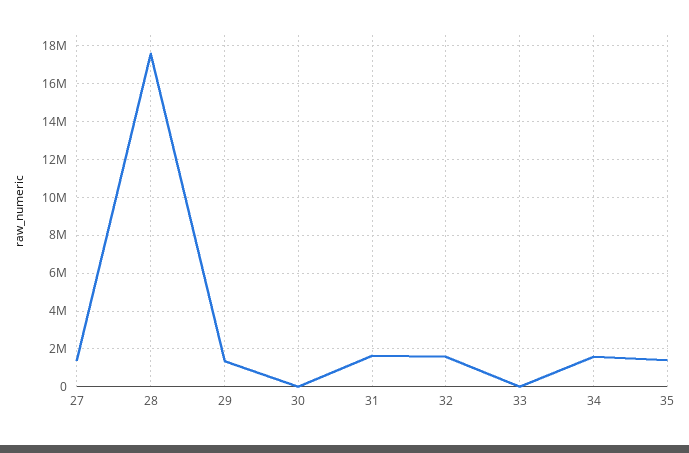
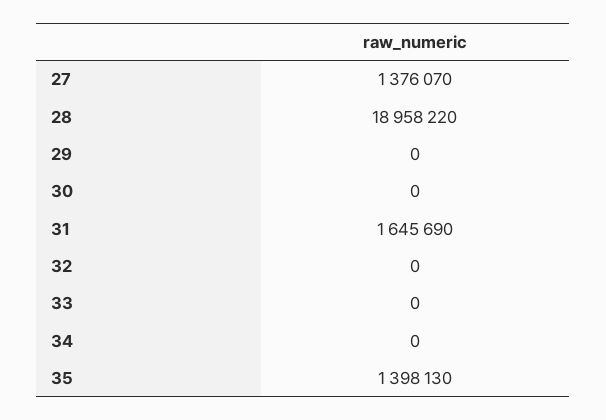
28: 17500000 -> 18958220
29: 1500000 -> 0
32: 1500000 -> 0
34: 1500000 -> 0

